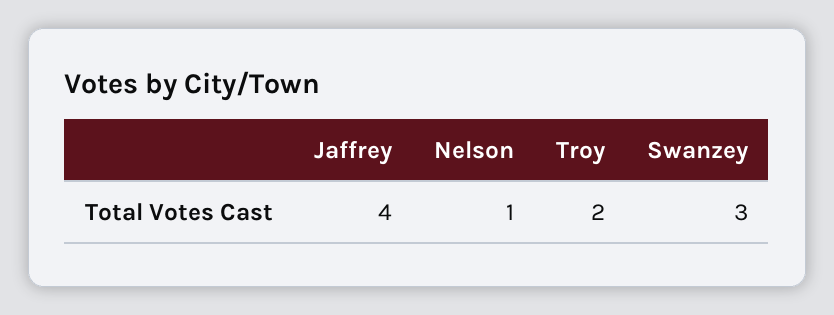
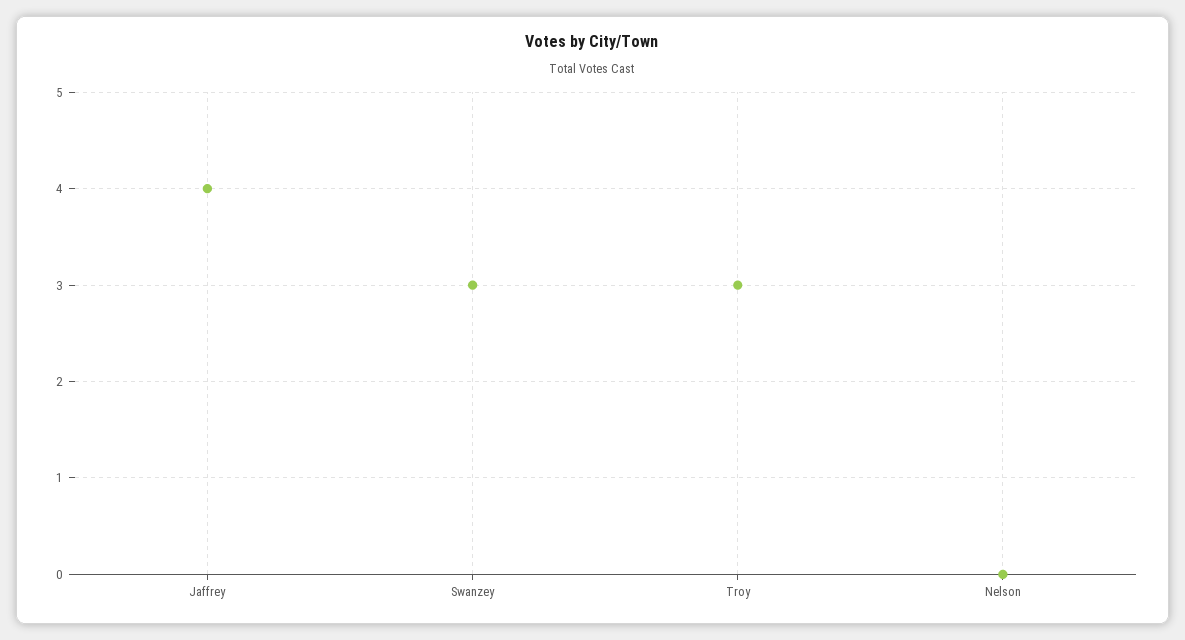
Nelson: 1 -> 0
Troy: 2 -> 3

